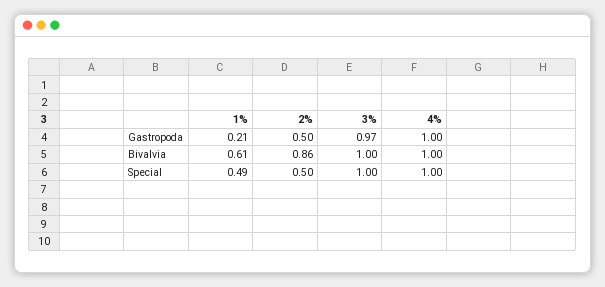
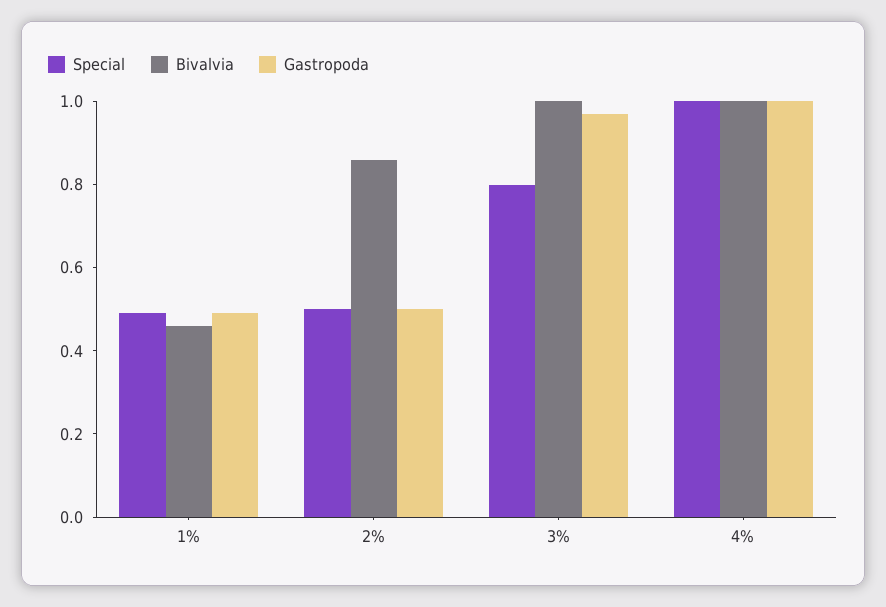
Gastropoda, 1%: 0.21 -> 0.5
Bivalvia, 1%: 0.61 -> 0.45
Special, 3%: 1 -> 0.8

